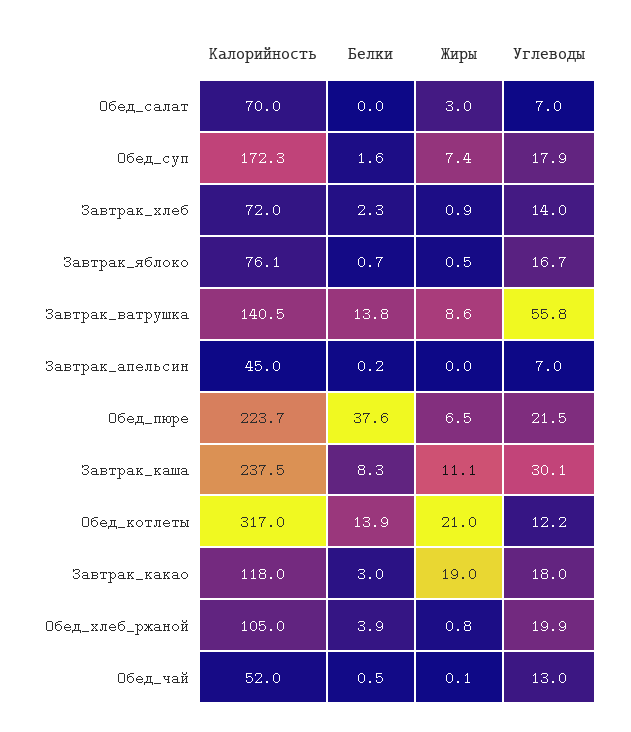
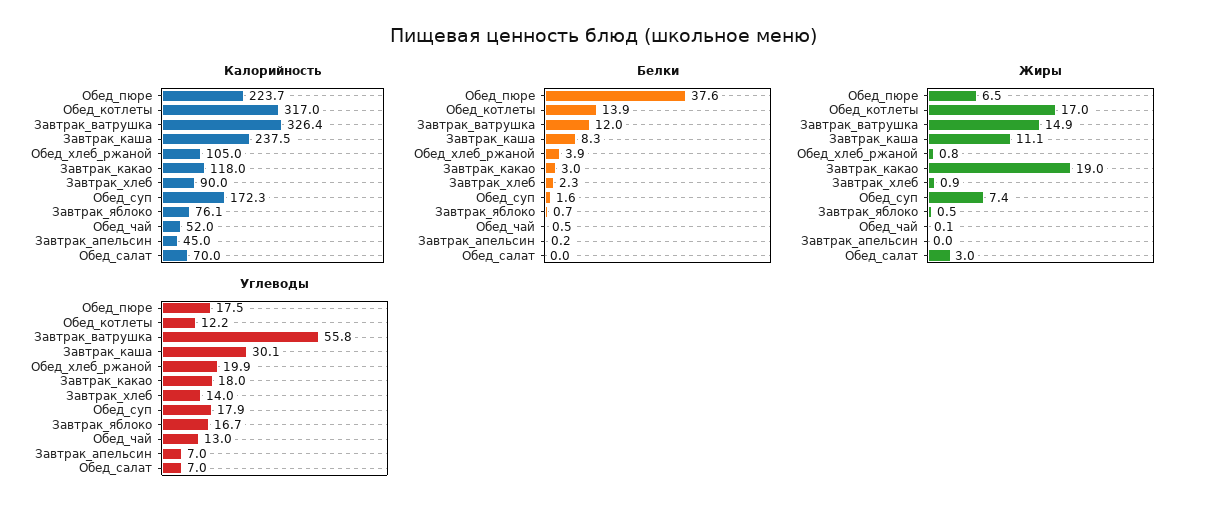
Калорийность, Завтрак_хлеб: 72 -> 90
Калорийность, Завтрак_ватрушка: 140.5 -> 326.4
Белки, Завтрак_ватрушка: 13.8 -> 12
Жиры, Завтрак_ватрушка: 8.6 -> 14.9
Углеводы, Обед_пюре: 21.5 -> 17.5
Жиры, Обед_котлеты: 21 -> 17

